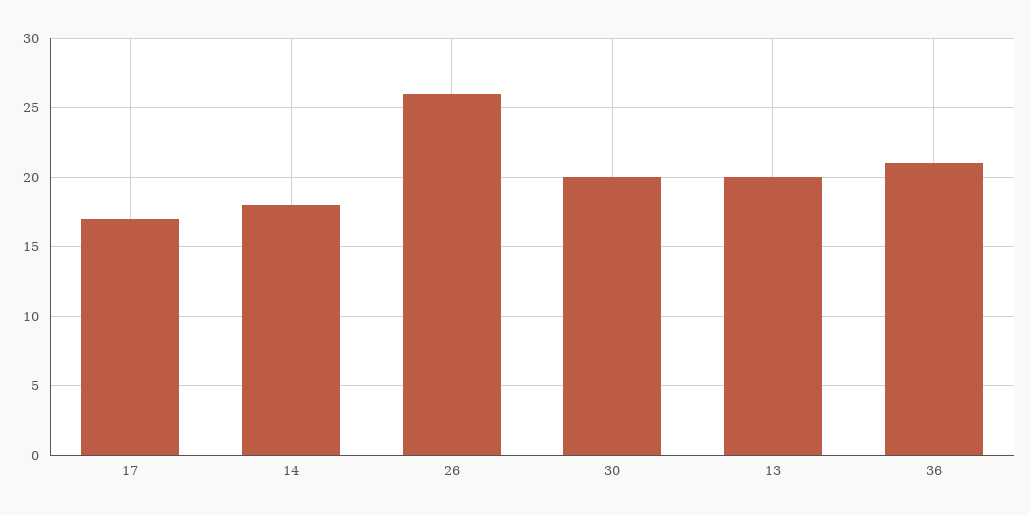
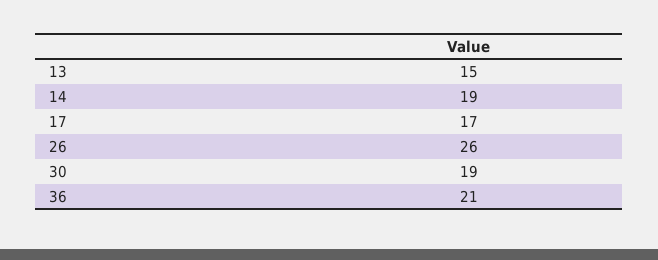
14: 18 -> 19
30: 20 -> 19
13: 20 -> 15

